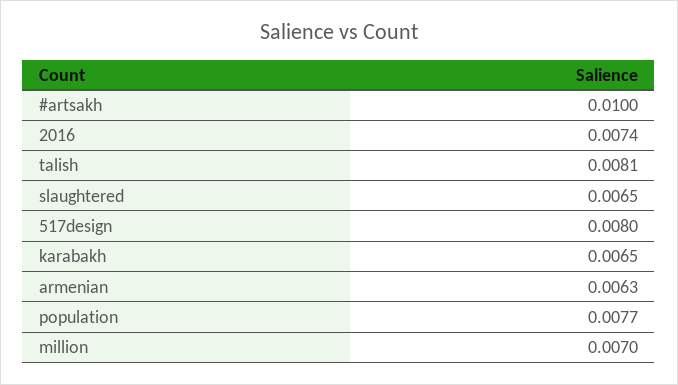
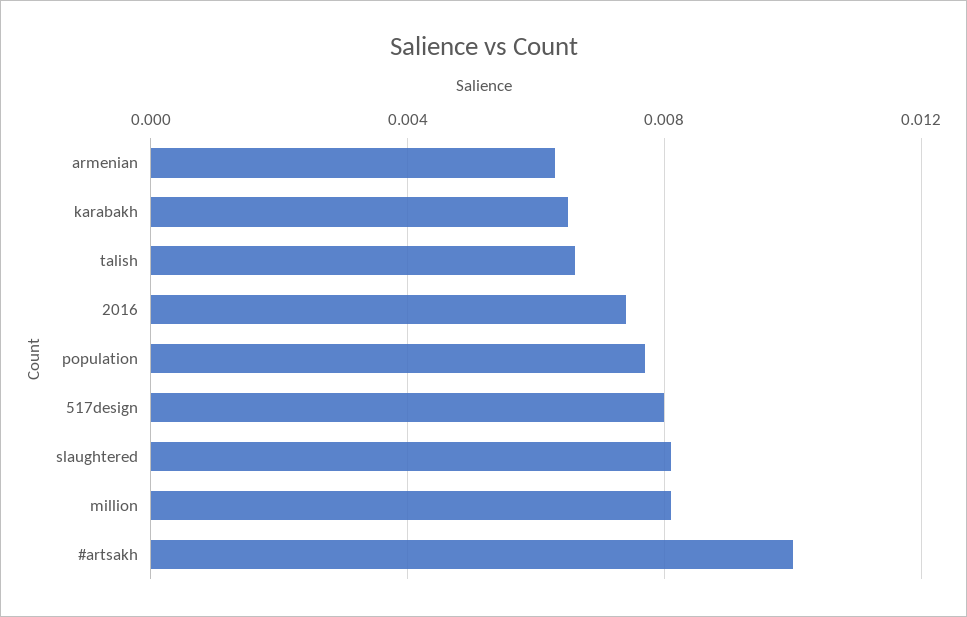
talish: 0.0081 -> 0.0065
slaughtered: 0.0065 -> 0.008
million: 0.007 -> 0.008

